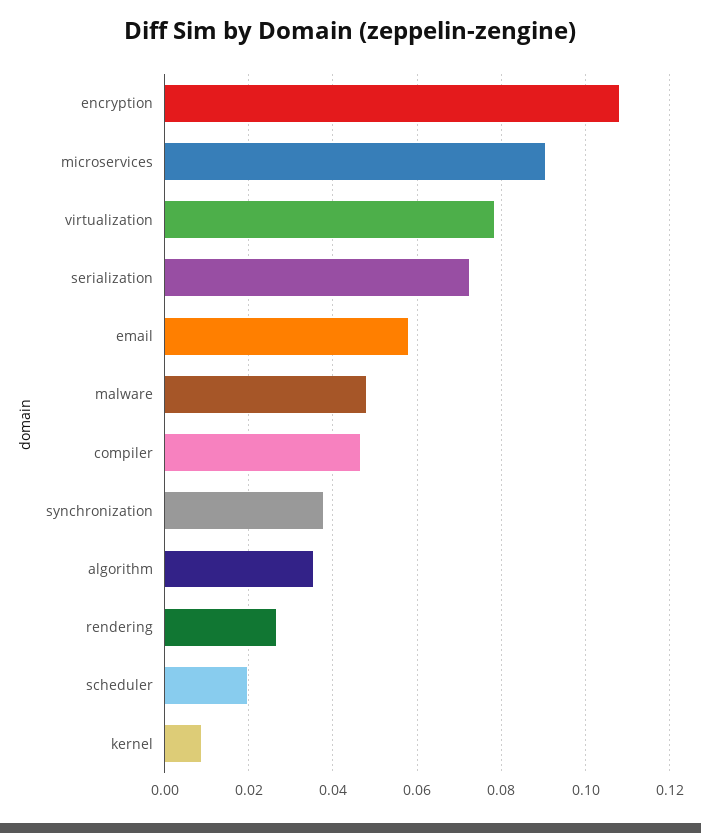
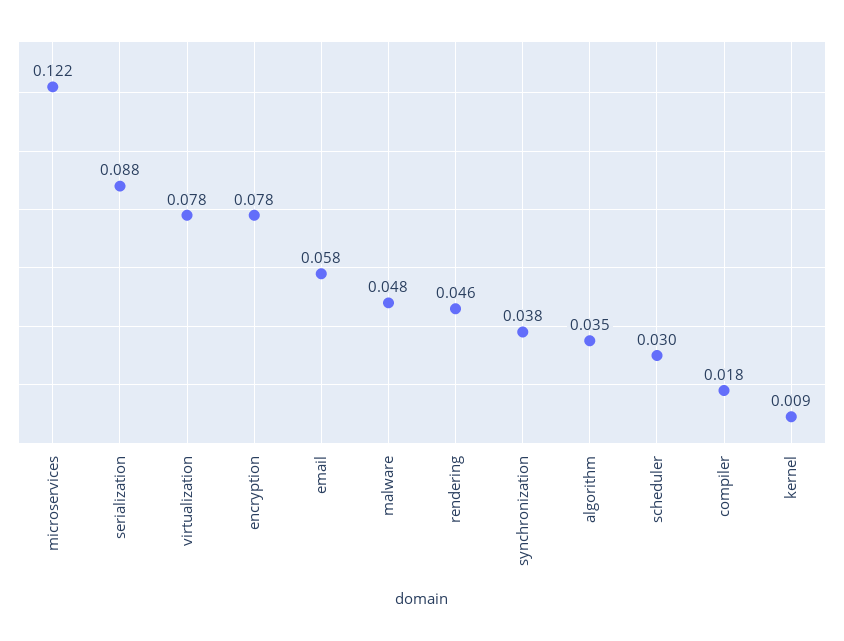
encryption: 0.108 -> 0.078
microservices: 0.09 -> 0.122
serialization: 0.072 -> 0.088
compiler: 0.046 -> 0.018
rendering: 0.026 -> 0.046
scheduler: 0.02 -> 0.03

